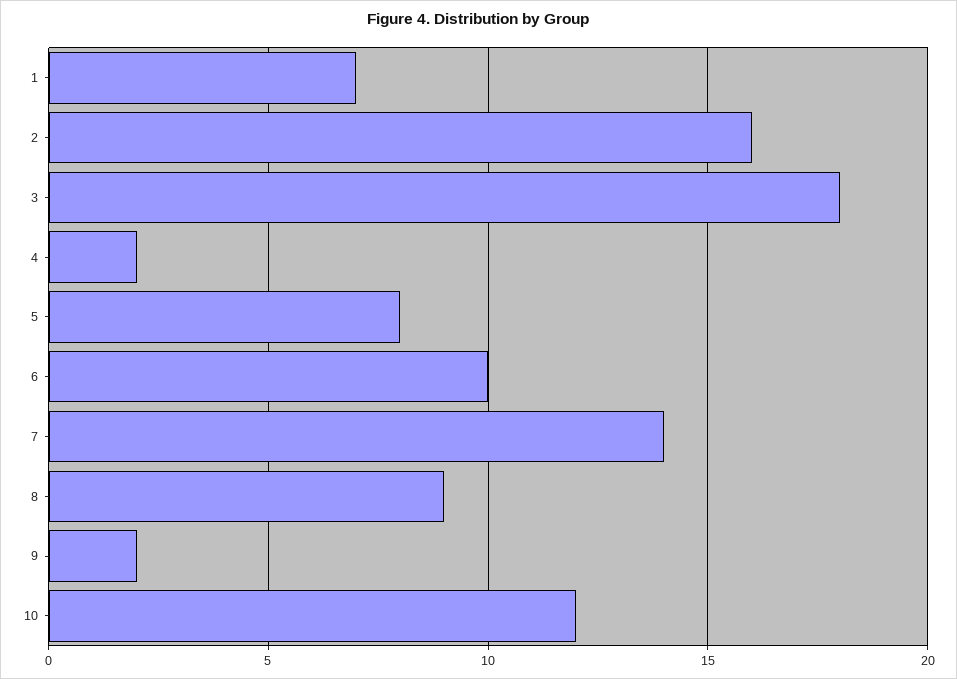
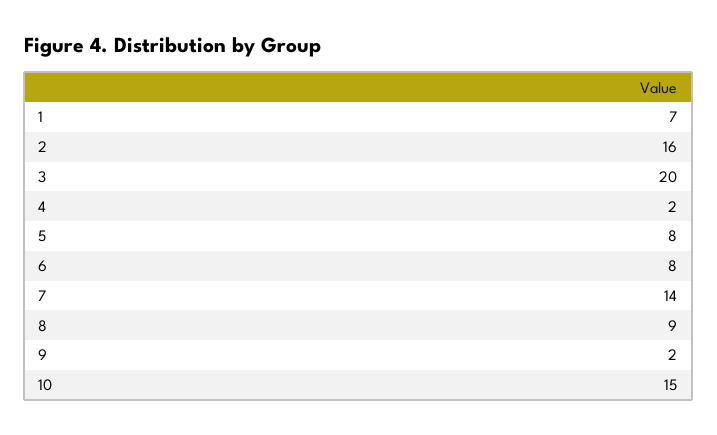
3: 18 -> 20
6: 10 -> 8
10: 12 -> 15

